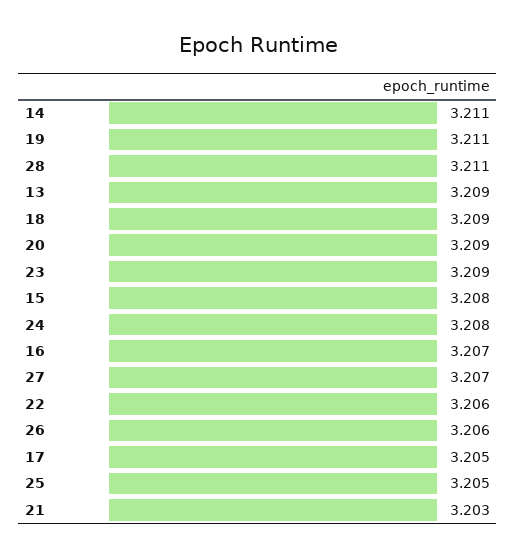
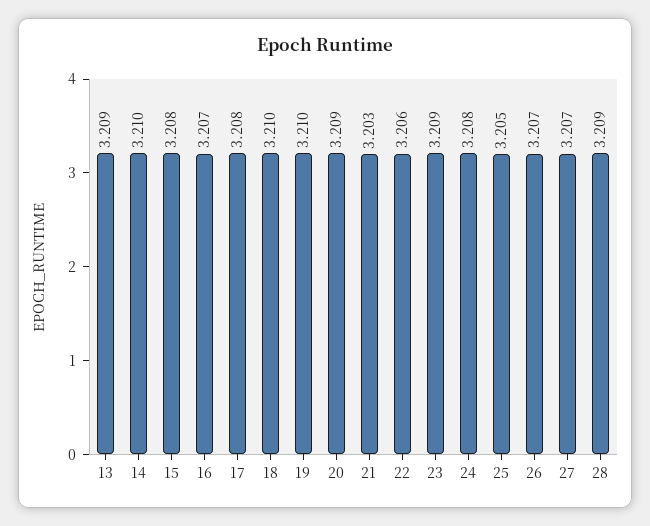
14: 3.211 -> 3.21
19: 3.211 -> 3.21
28: 3.211 -> 3.209
18: 3.209 -> 3.21
26: 3.206 -> 3.207
17: 3.205 -> 3.208

